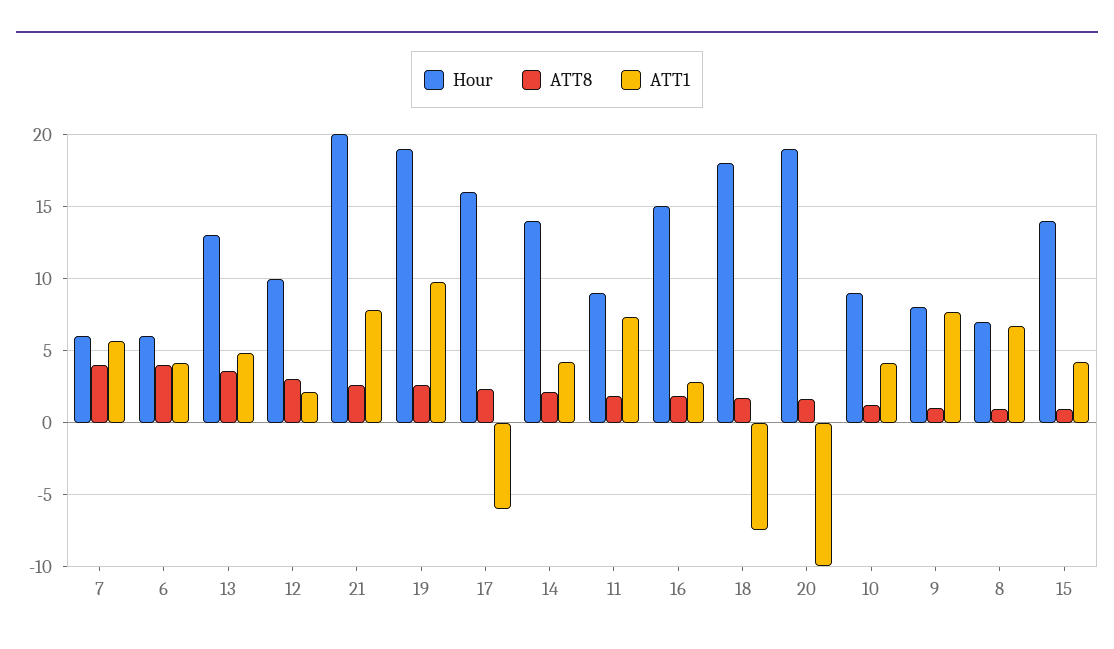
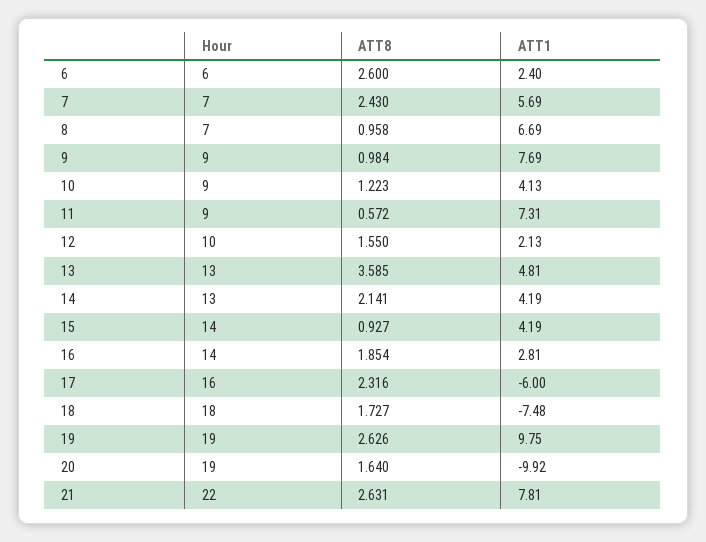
Hour, 7: 6 -> 7
ATT8, 7: 4 -> 2.43
ATT8, 6: 4 -> 2.6
ATT1, 6: 4 -> 2.4
ATT8, 12: 3 -> 1.55
Hour, 21: 20 -> 22
Hour, 14: 14 -> 13
ATT8, 11: 2 -> 0.572
Hour, 16: 15 -> 14
Hour, 9: 8 -> 9

